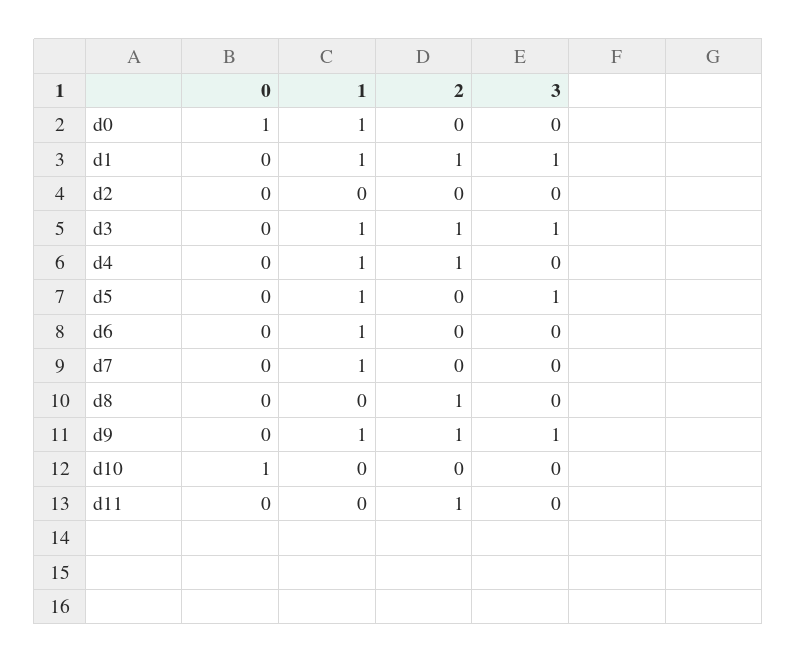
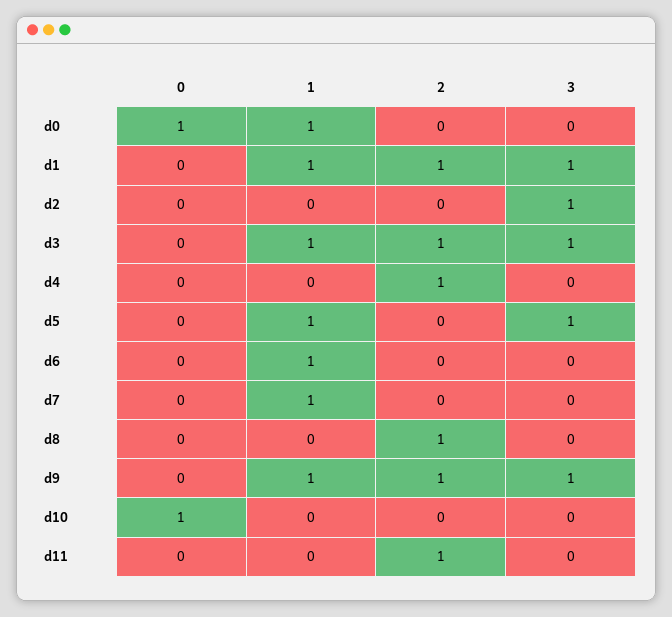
3, d2: 0 -> 1
1, d4: 1 -> 0

